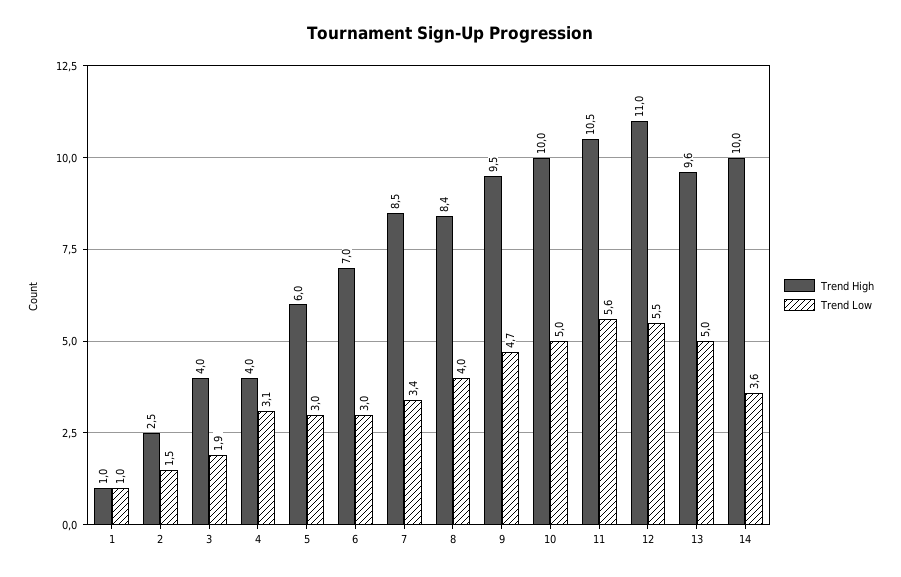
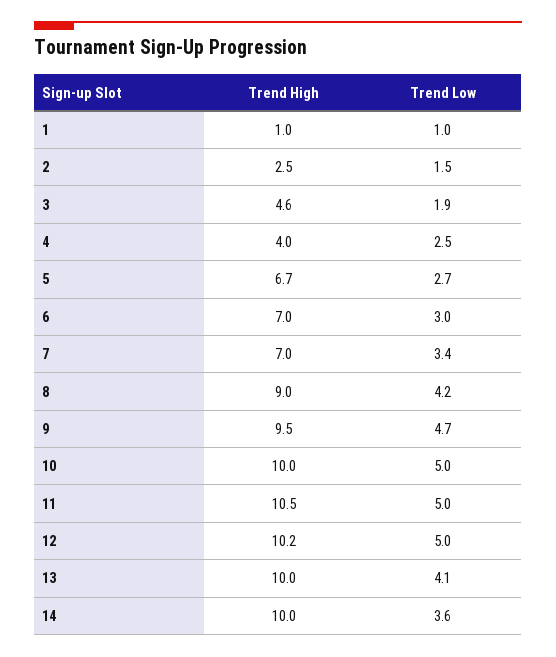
Trend High, 3: 4 -> 4.6
Trend Low, 4: 3.1 -> 2.5
Trend High, 5: 6 -> 6.7
Trend Low, 5: 3 -> 2.7
Trend High, 7: 8.5 -> 7
Trend High, 8: 8.4 -> 9
Trend Low, 8: 4 -> 4.2
Trend Low, 11: 5.6 -> 5
Trend High, 12: 11 -> 10.2
Trend Low, 12: 5.5 -> 5
Trend High, 13: 9.6 -> 10
Trend Low, 13: 5 -> 4.1

